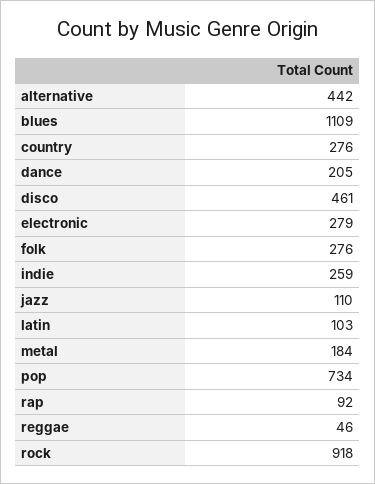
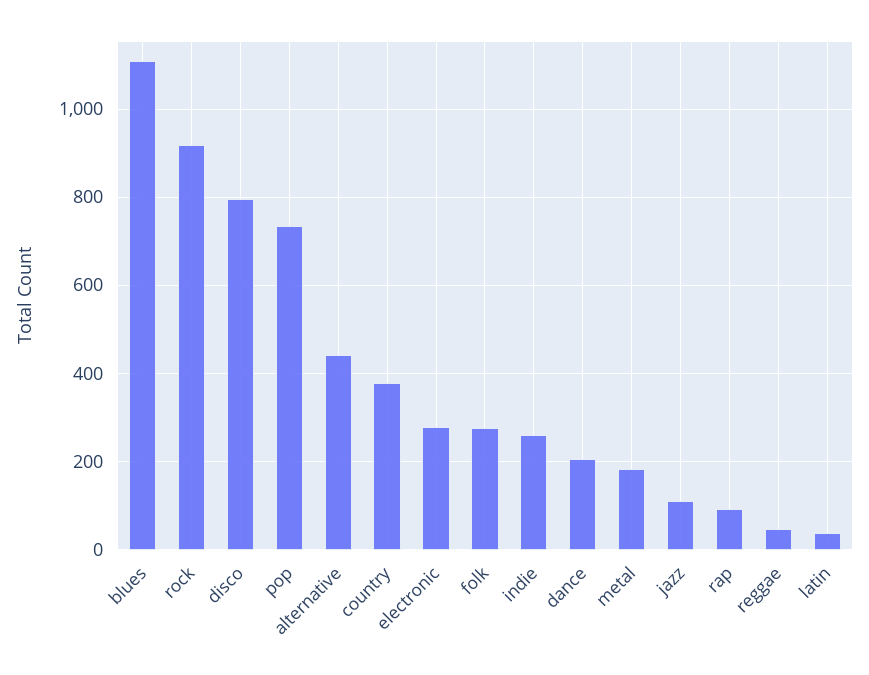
country: 276 -> 380
disco: 461 -> 800
latin: 103 -> 40

